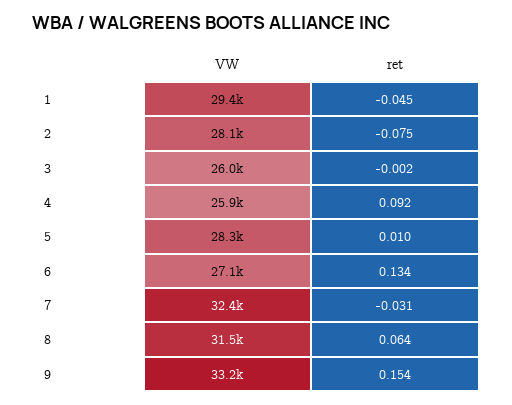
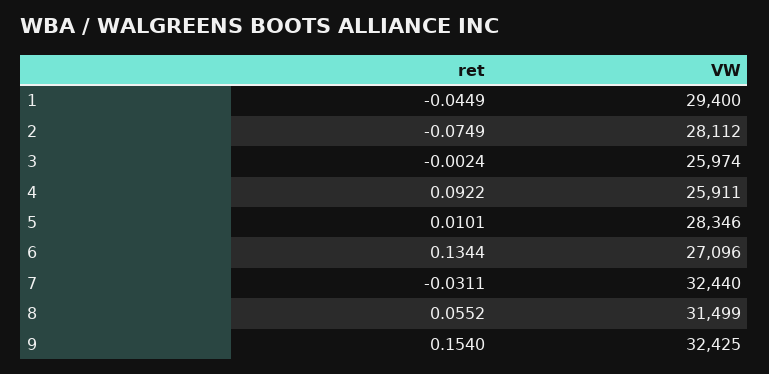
ret, 8: 0.064 -> 0.0552
VW, 9: 33200 -> 32425

